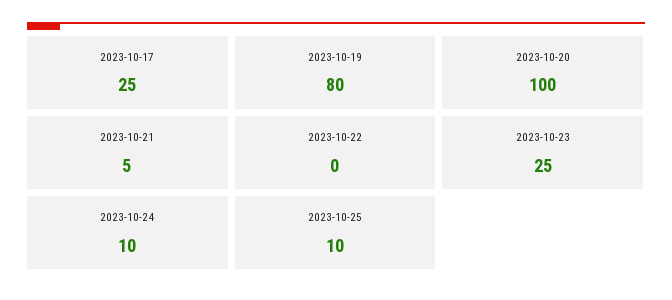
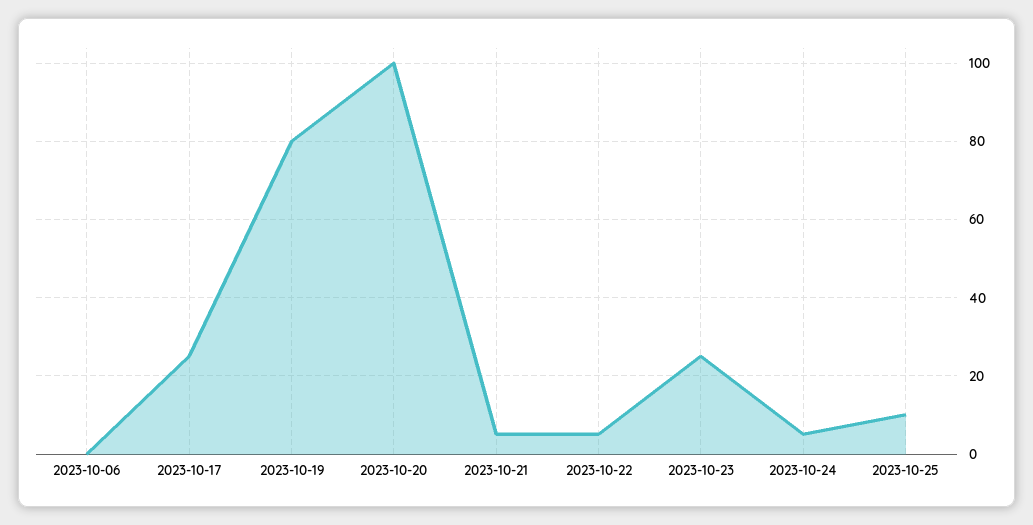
2023-10-22: 0 -> 5
2023-10-24: 10 -> 5
2023-10-06: none -> 0

